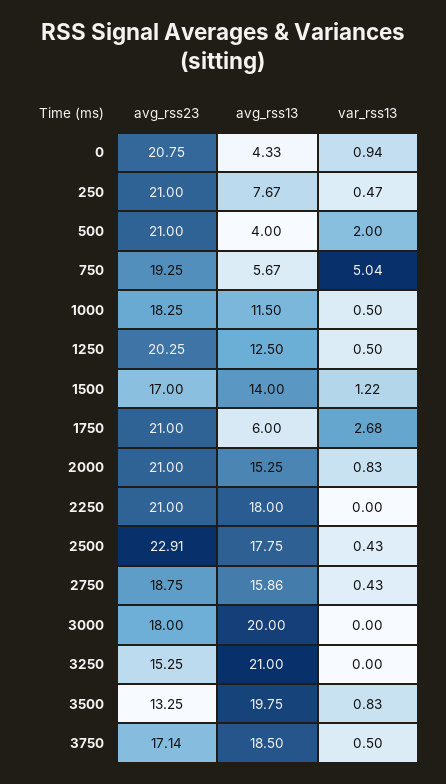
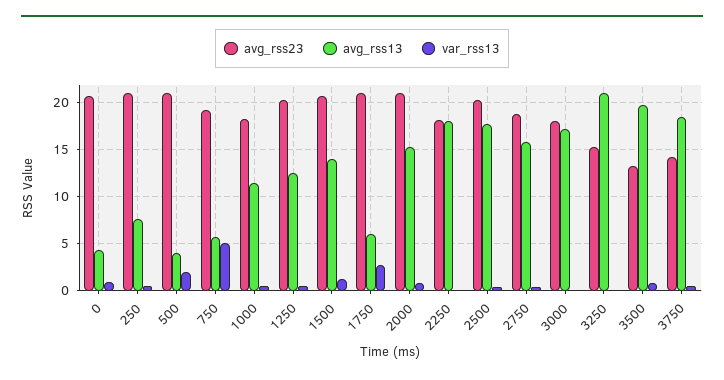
avg_rss23, 1500: 17 -> 21
avg_rss23, 2250: 21 -> 18
avg_rss23, 2500: 22.91 -> 20
avg_rss13, 3000: 20 -> 17
avg_rss23, 3750: 17.14 -> 14

